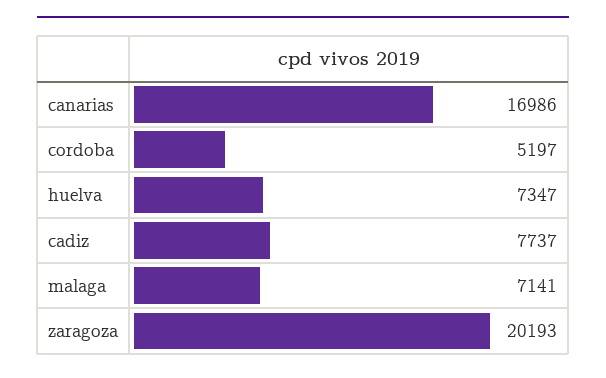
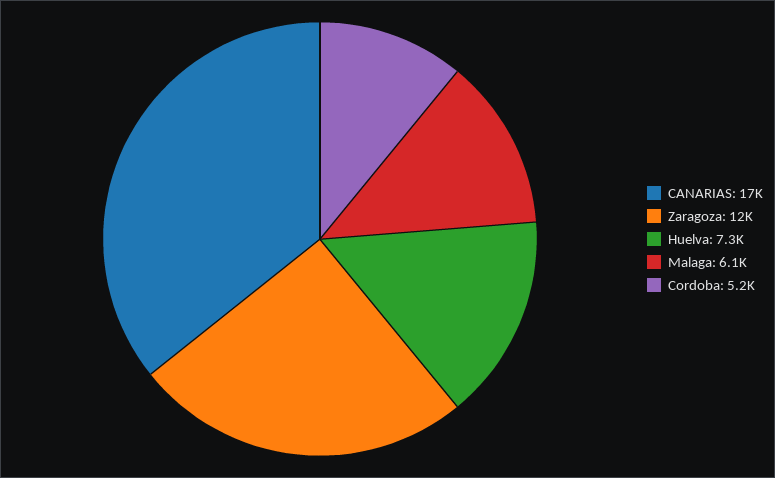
cadiz: 7737 -> none
malaga: 7141 -> 6100
zaragoza: 20193 -> 12000

